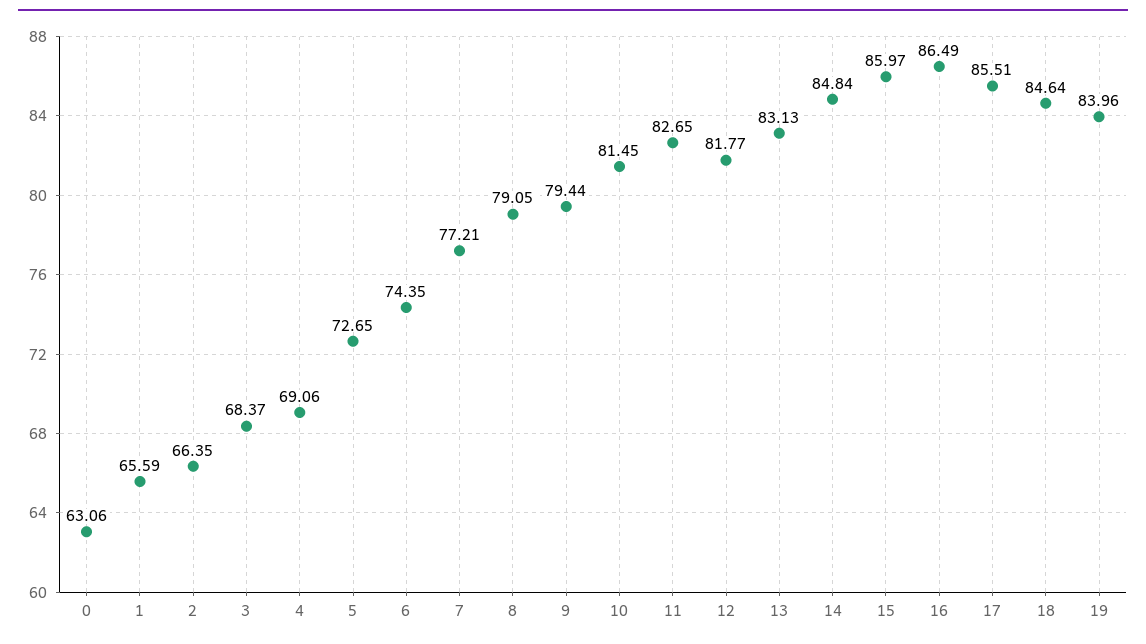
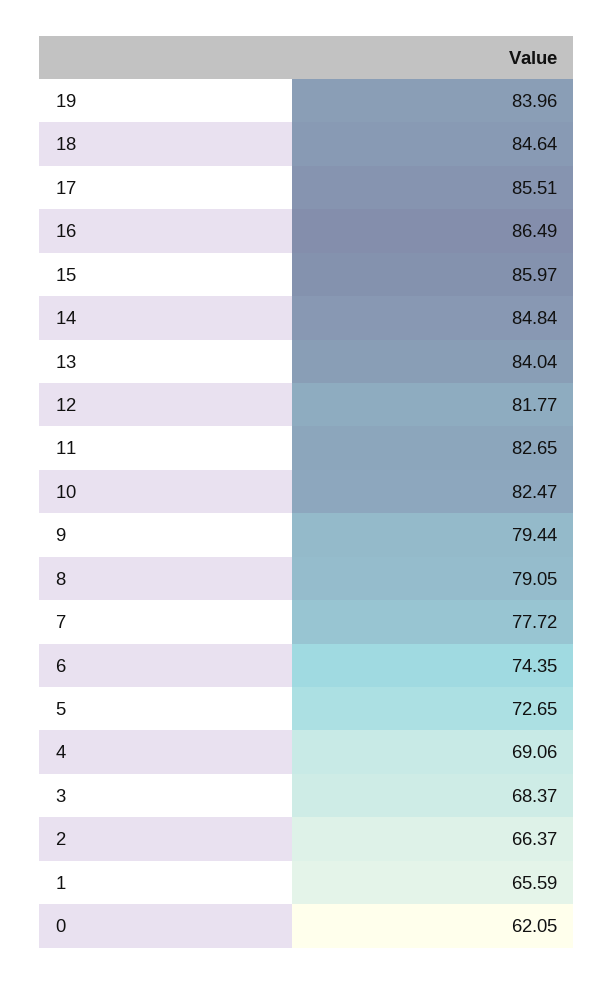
0: 63.06 -> 62.05
2: 66.35 -> 66.37
7: 77.21 -> 77.72
10: 81.45 -> 82.47
13: 83.13 -> 84.04

